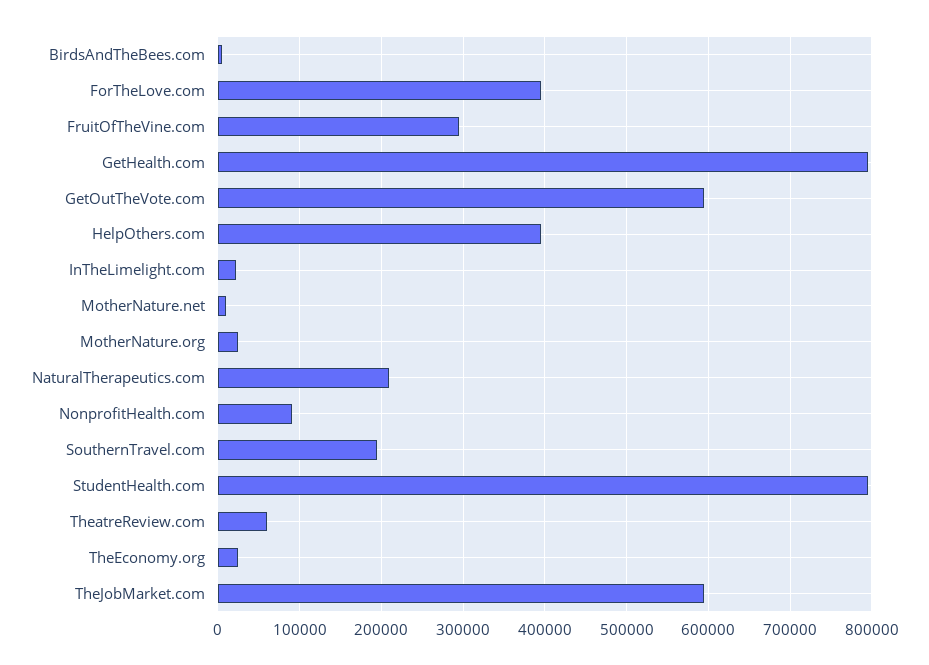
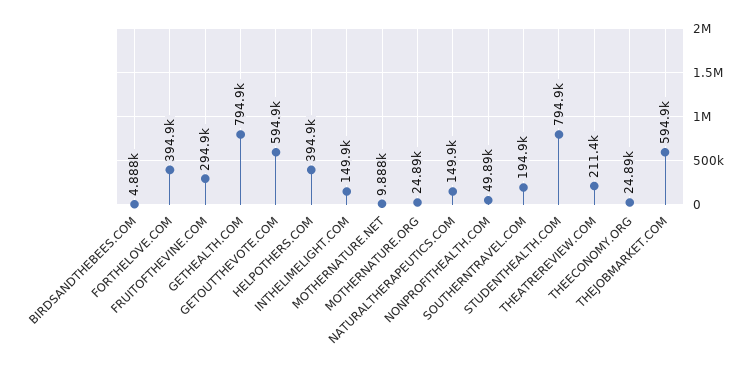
InTheLimelight.com: 20000 -> 149900
NaturalTherapeutics.com: 210000 -> 149900
NonprofitHealth.com: 90000 -> 49890
TheatreReview.com: 60000 -> 211400

